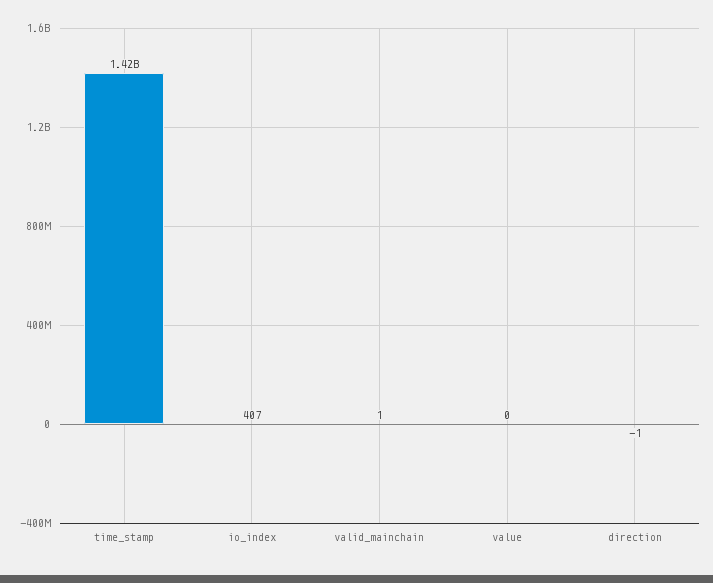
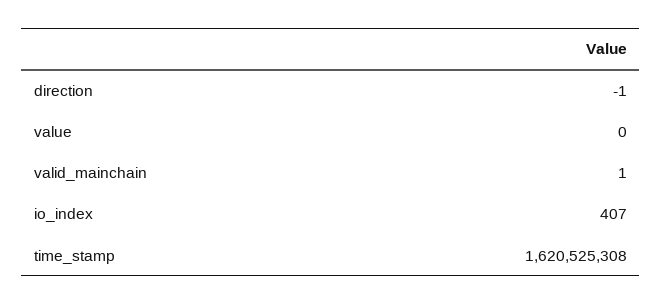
time_stamp: 1420000000 -> 1620525308

